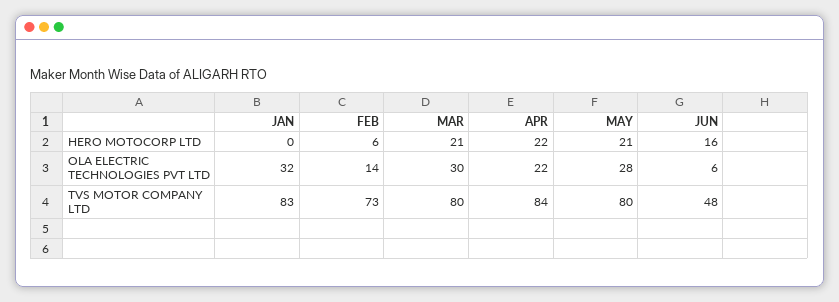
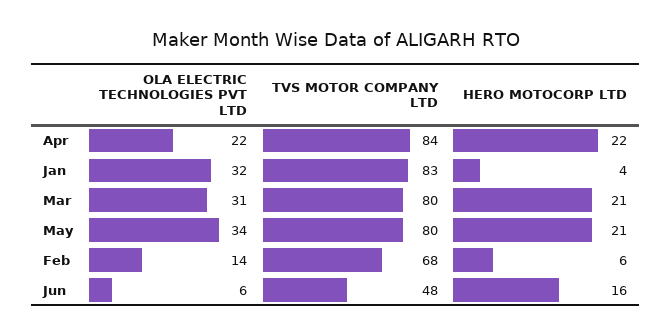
JAN, HERO MOTOCORP LTD: 0 -> 4
MAR, OLA ELECTRIC TECHNOLOGIES PVT LTD: 30 -> 31
MAY, OLA ELECTRIC TECHNOLOGIES PVT LTD: 28 -> 34
FEB, TVS MOTOR COMPANY LTD: 73 -> 68

